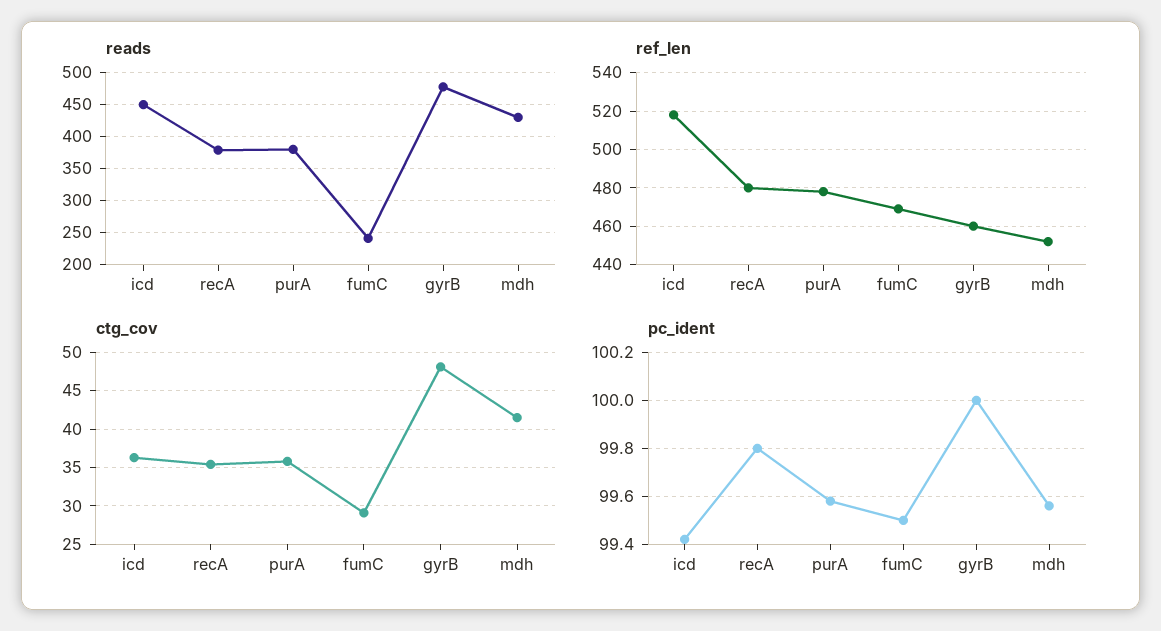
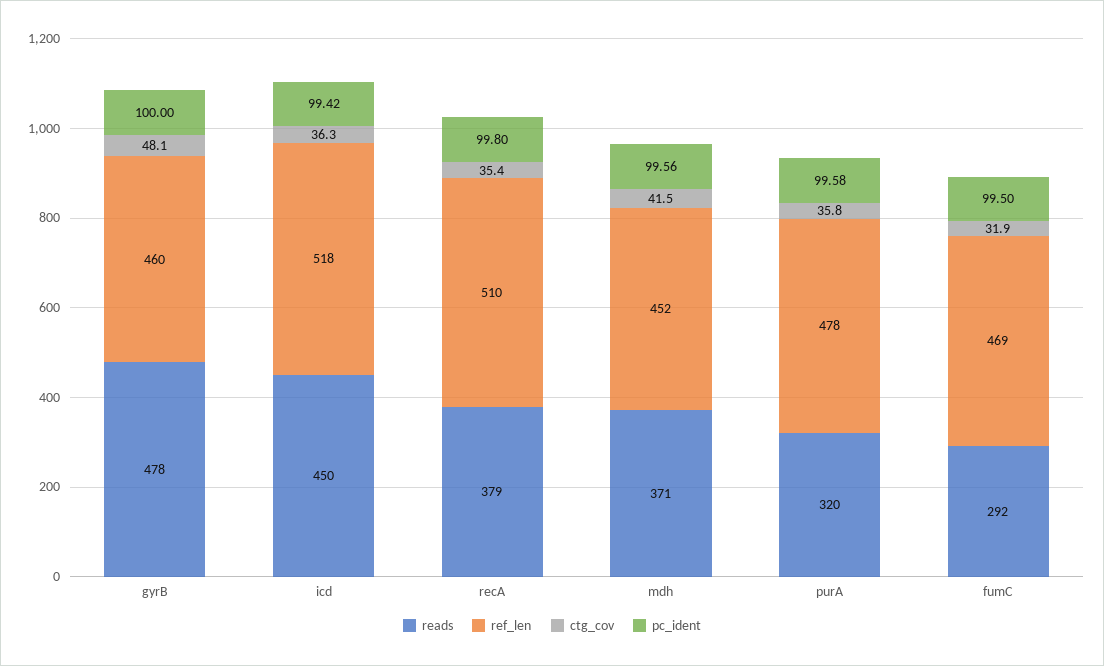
reads, purA: 380 -> 320
reads, fumC: 240 -> 292
reads, mdh: 430 -> 371
ref_len, recA: 480 -> 510
ctg_cov, fumC: 29 -> 31.9

